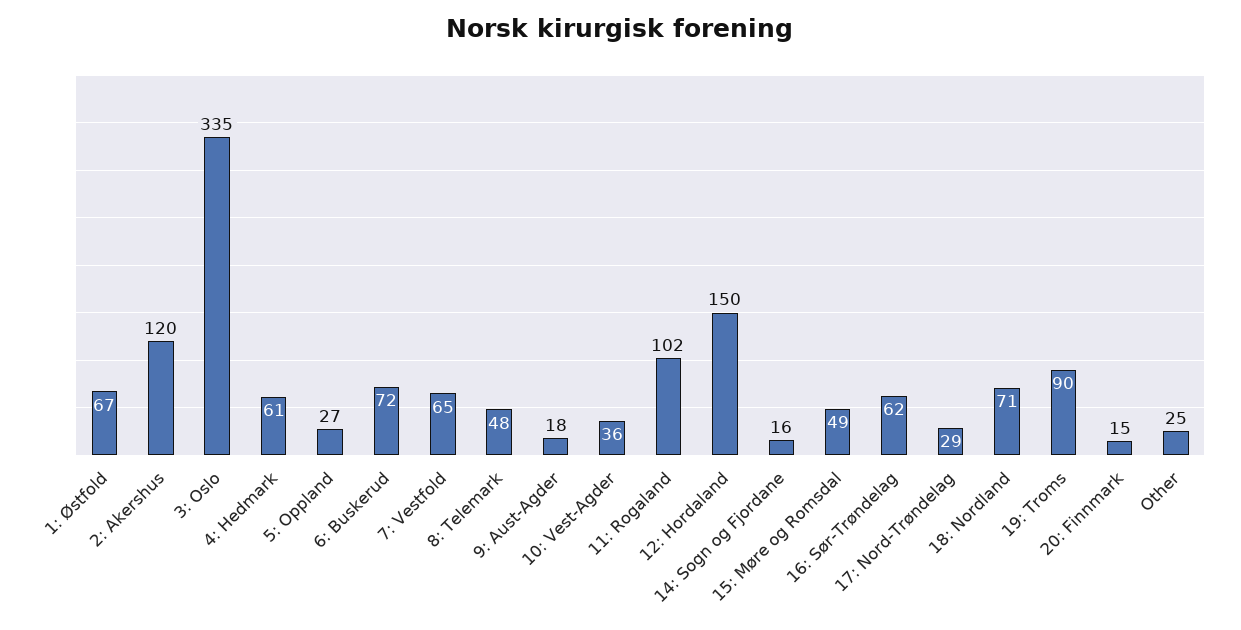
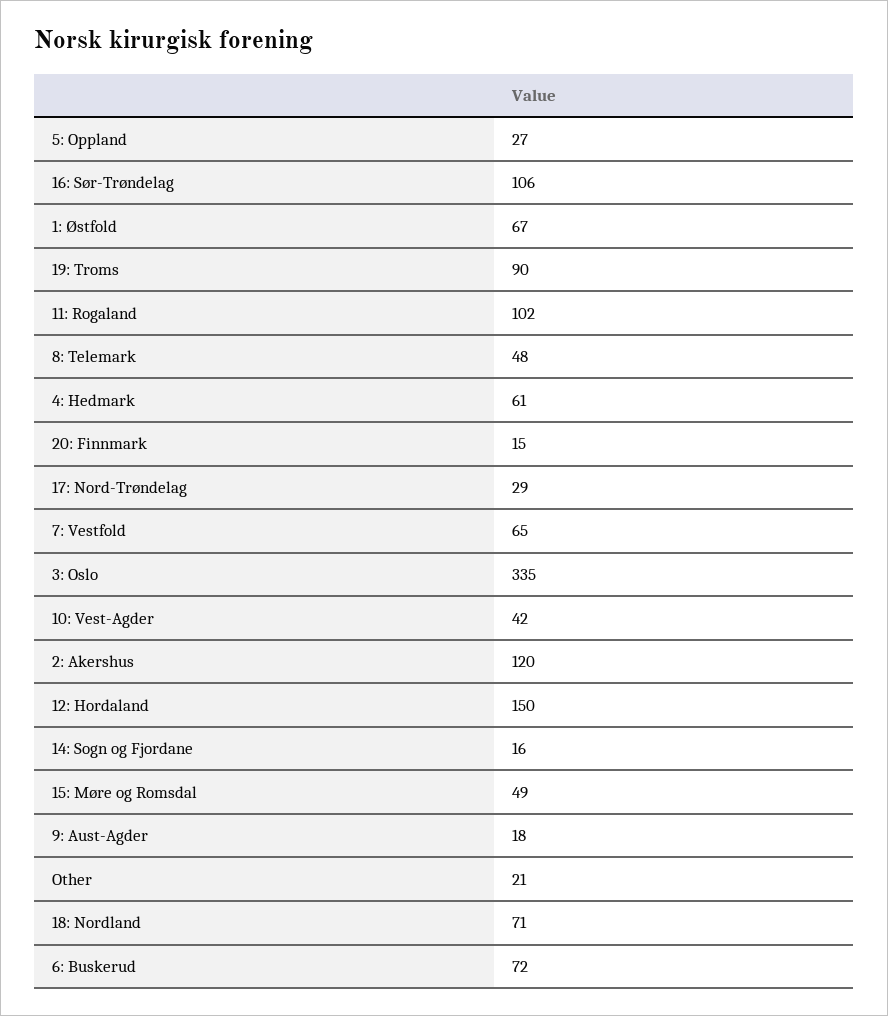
10: Vest-Agder: 36 -> 42
16: Sør-Trøndelag: 62 -> 106
Other: 25 -> 21

